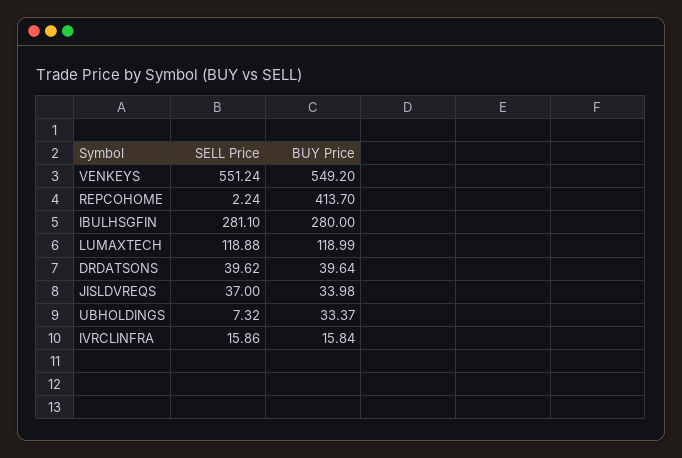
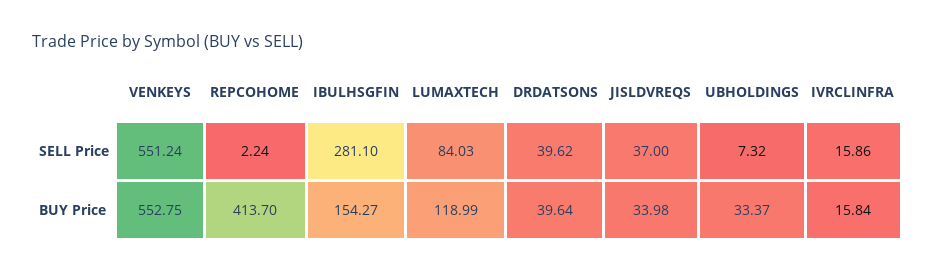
BUY Price, VENKEYS: 549.2 -> 552.75
BUY Price, IBULHSGFIN: 280 -> 154.27
SELL Price, LUMAXTECH: 118.88 -> 84.03

